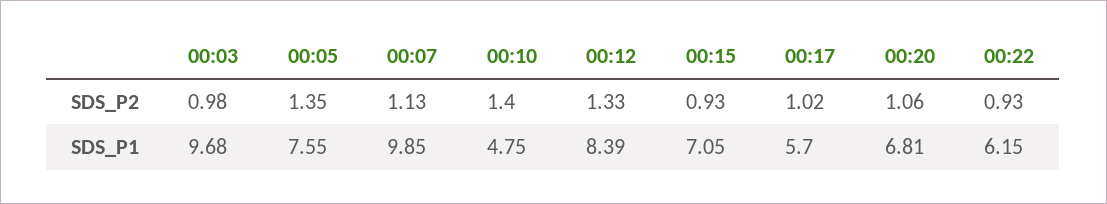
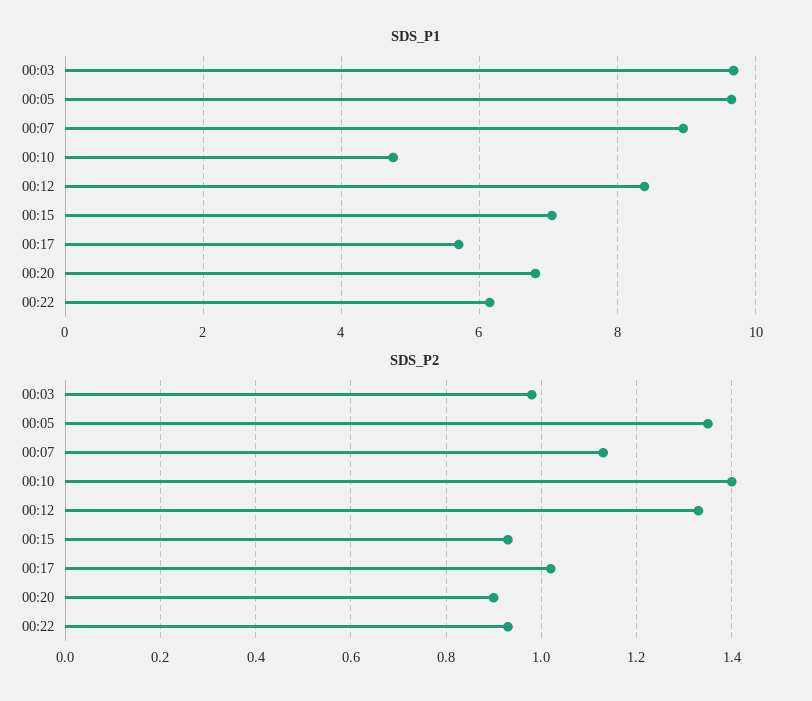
SDS_P2, 00:20: 1.06 -> 0.9
SDS_P1, 00:05: 7.55 -> 9.6
SDS_P1, 00:07: 9.85 -> 9

